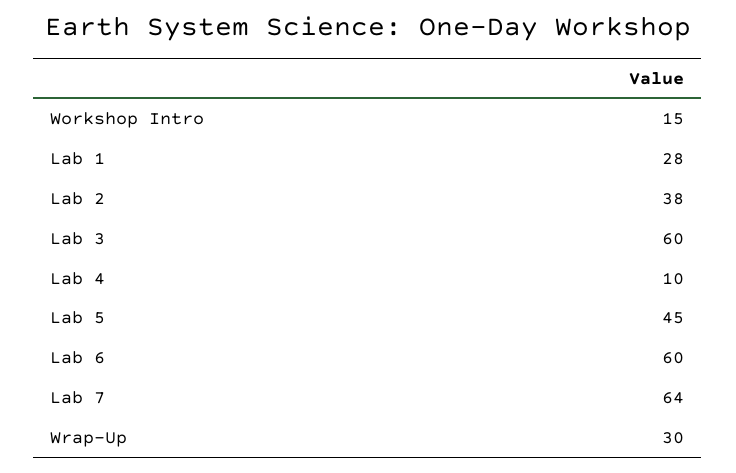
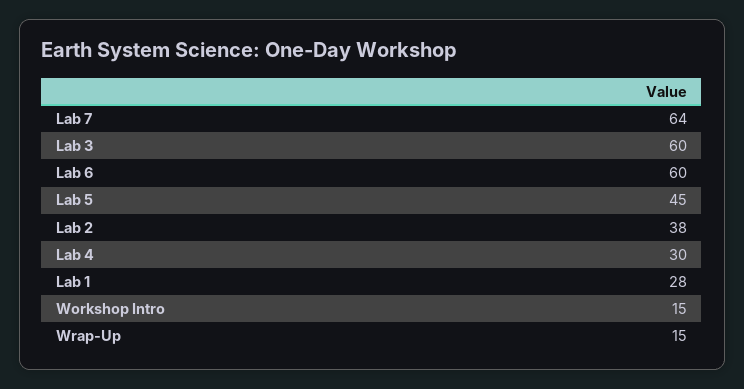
Lab 4: 10 -> 30
Wrap-Up: 30 -> 15

